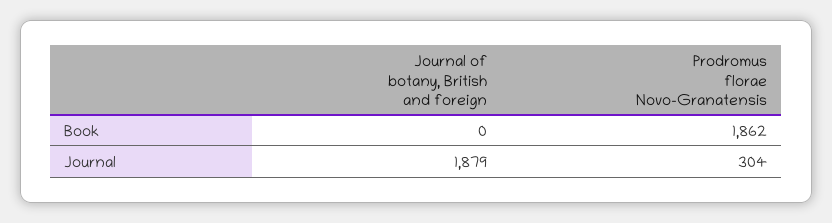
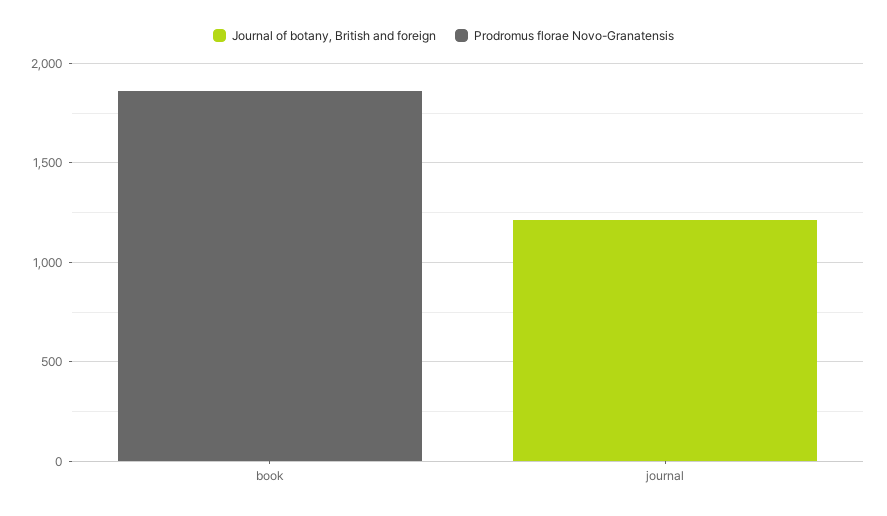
Journal of botany, British and foreign, Journal: 1879 -> 1200
Prodromus florae Novo-Granatensis, Journal: 304 -> 0

